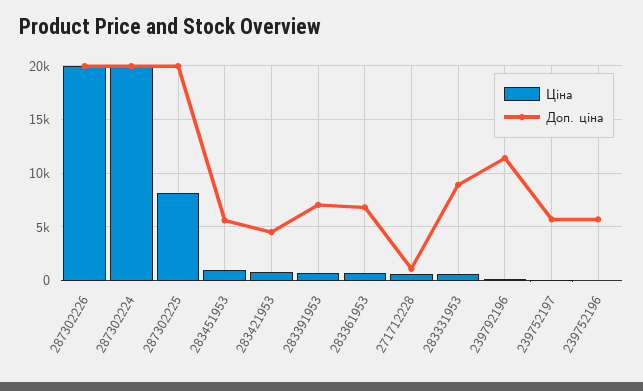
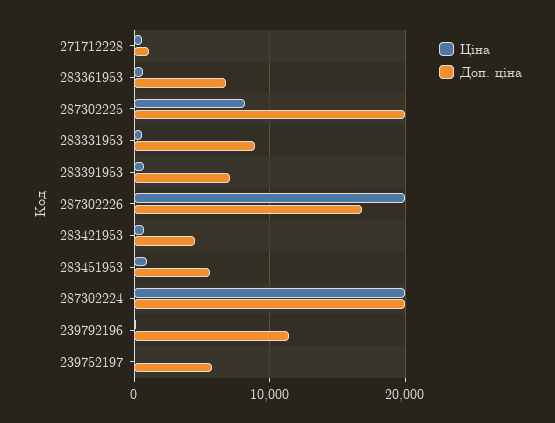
Доп. ціна, 287302226: 20000 -> 17000
Ціна, 239752196: 0 -> none
Доп. ціна, 239752196: 6000 -> none

